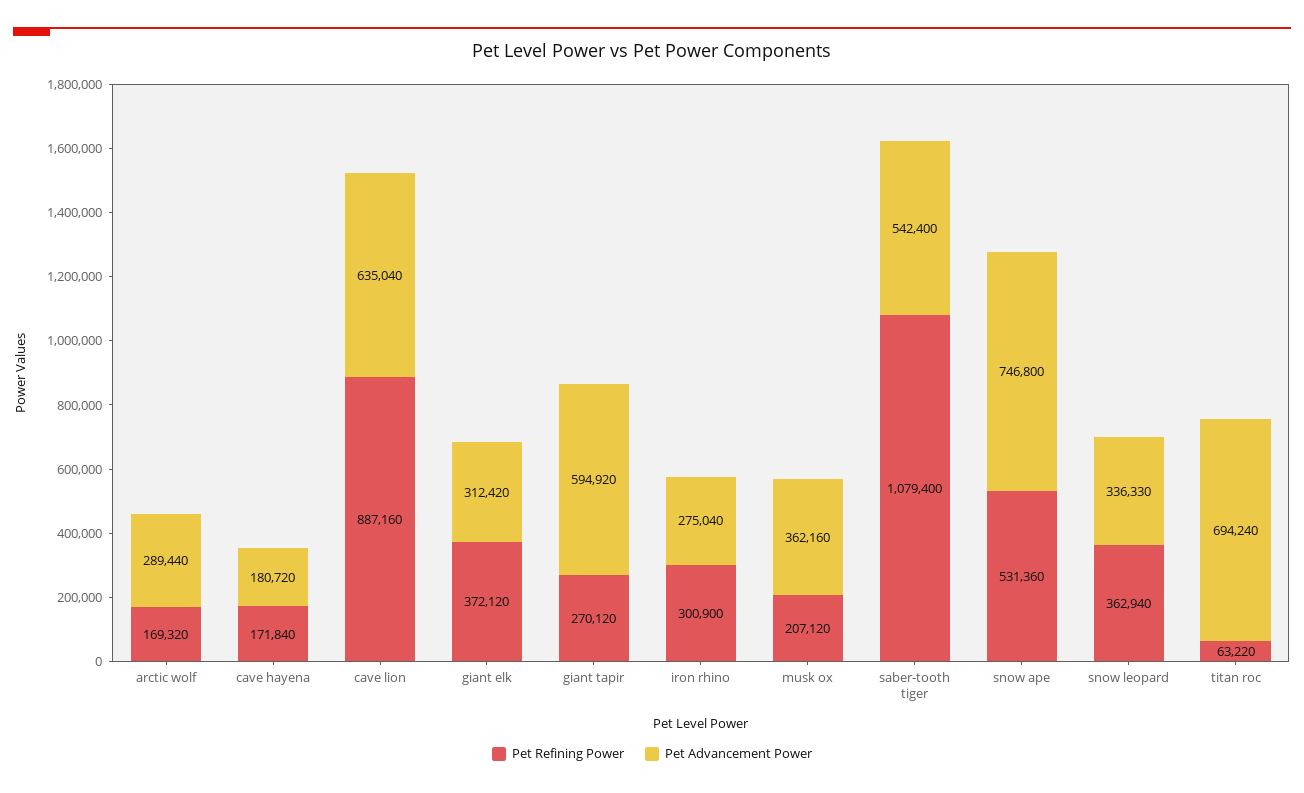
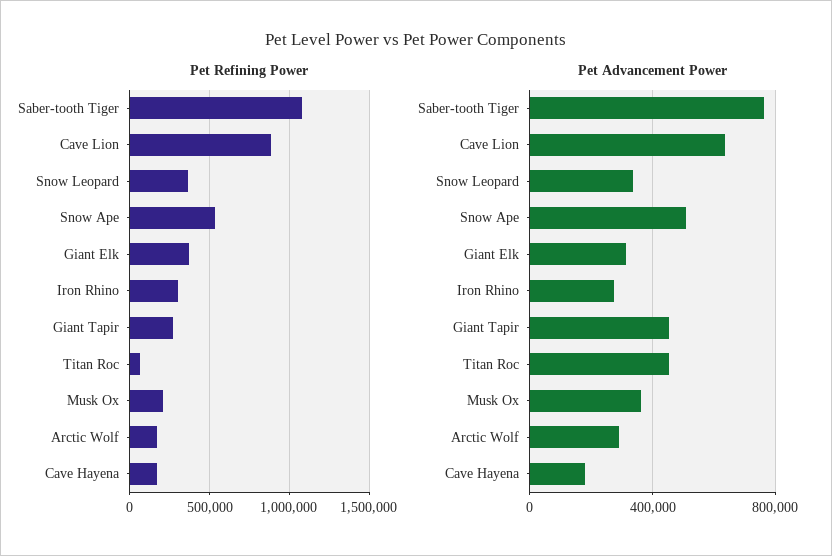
Pet Advancement Power, giant tapir: 594920 -> 450000
Pet Advancement Power, saber-tooth tiger: 542400 -> 750000
Pet Advancement Power, snow ape: 746800 -> 500000
Pet Advancement Power, titan roc: 694240 -> 450000

